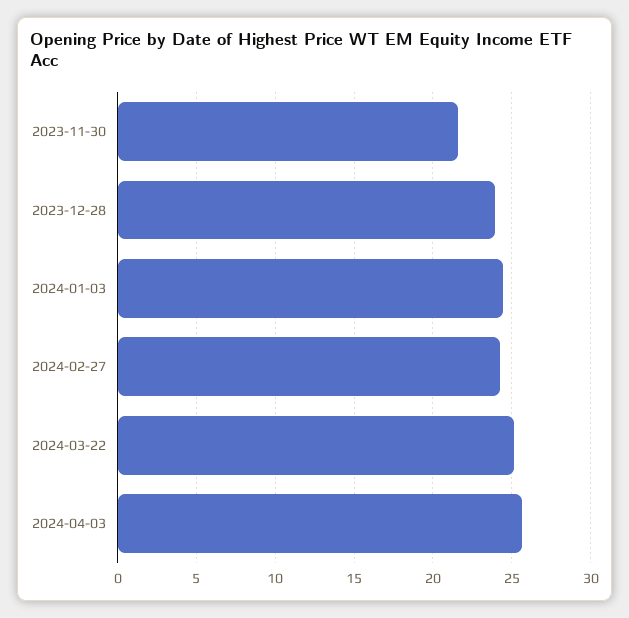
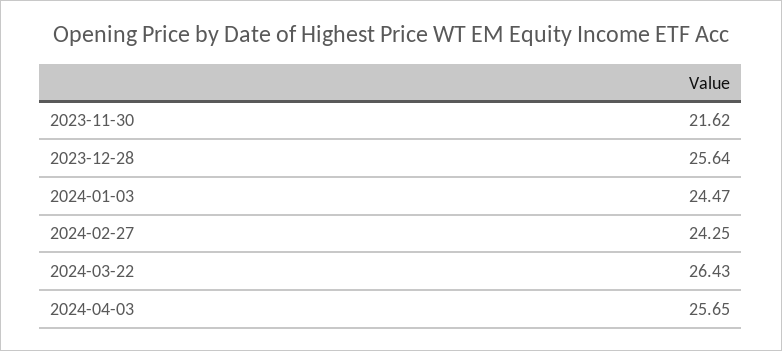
2023-12-28: 24 -> 25.64
2024-03-22: 25 -> 26.43

